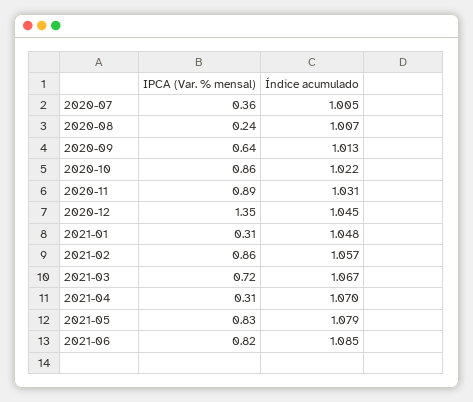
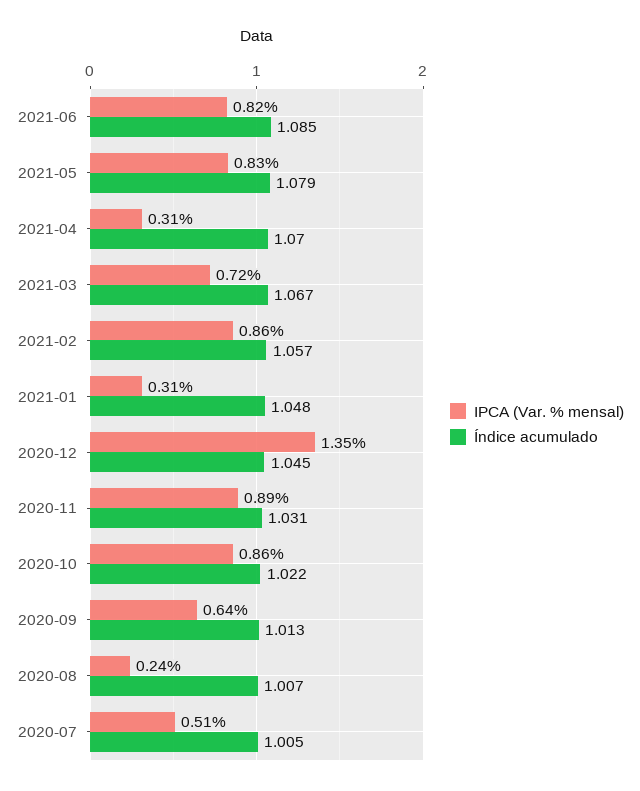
IPCA (Var. % mensal), 2020-07: 0.36 -> 0.51

